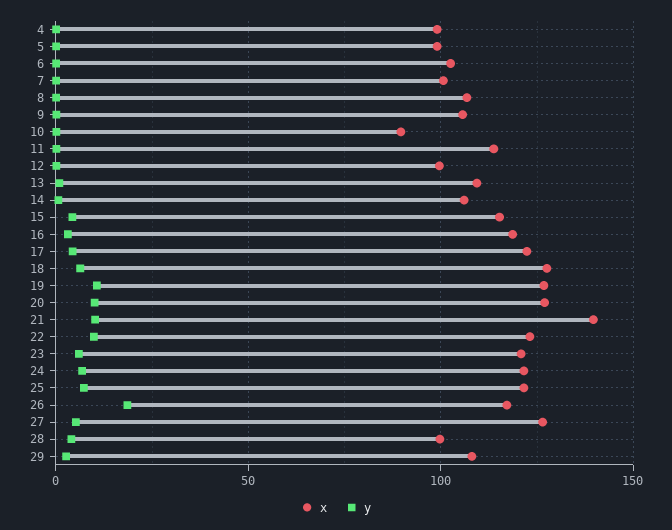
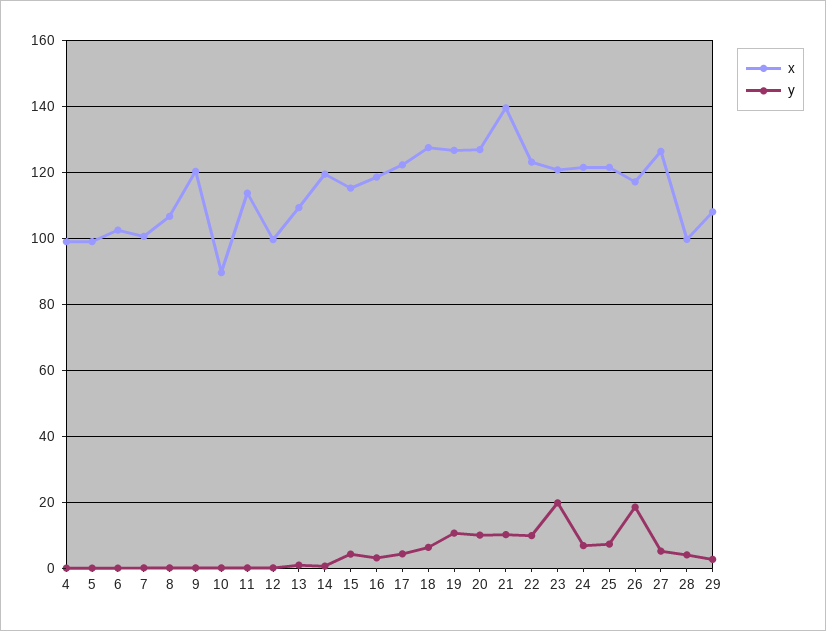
x, 9: 105 -> 120
x, 14: 105 -> 120
y, 23: 5 -> 20

